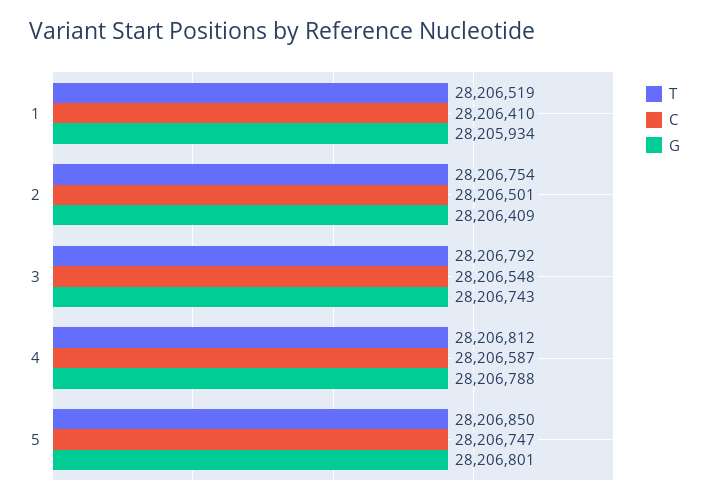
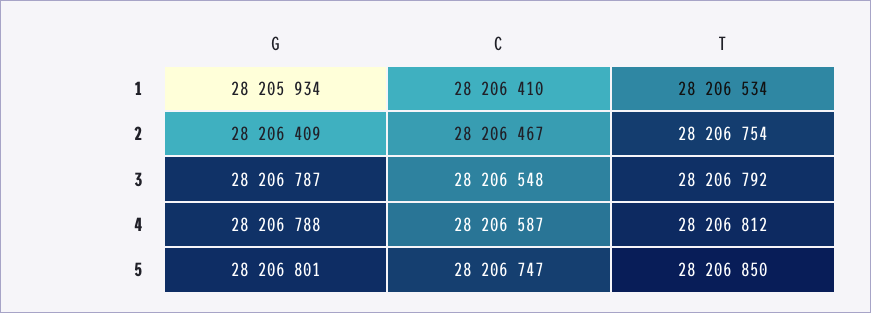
T, 1: 28206519 -> 28206534
C, 2: 28206501 -> 28206467
G, 3: 28206743 -> 28206787

